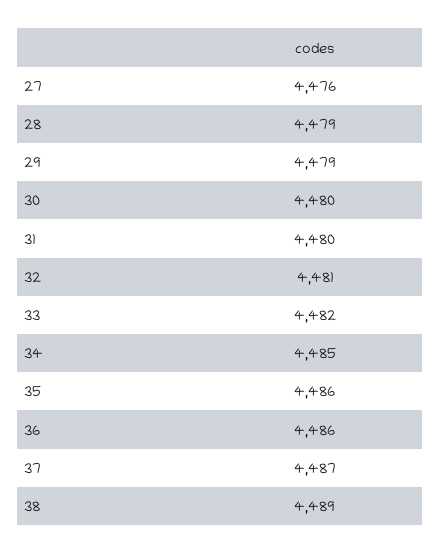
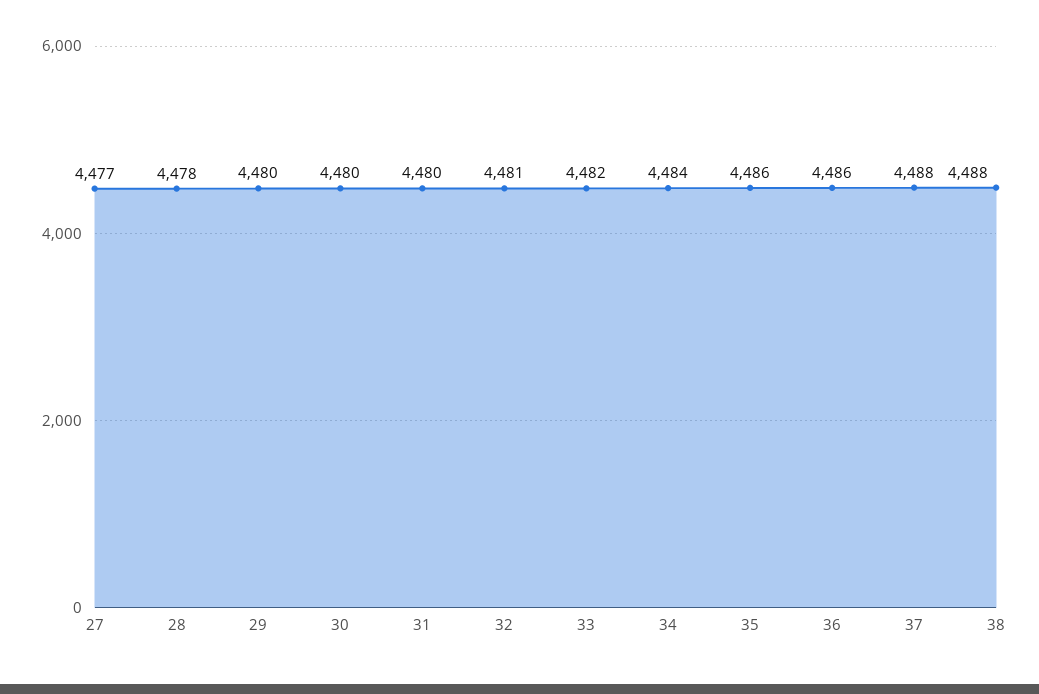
27: 4476 -> 4477
28: 4479 -> 4478
29: 4479 -> 4480
34: 4485 -> 4484
37: 4487 -> 4488
38: 4489 -> 4488

